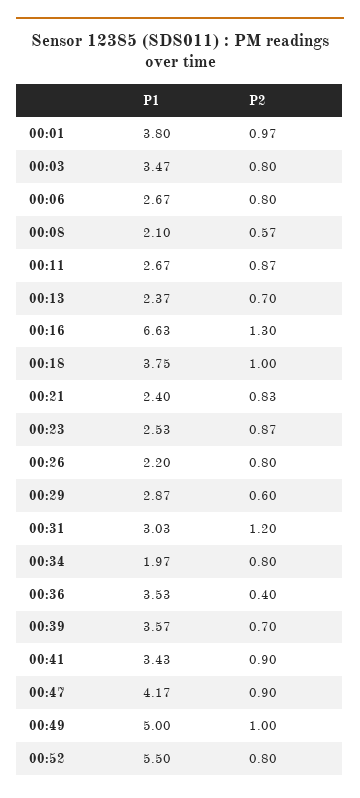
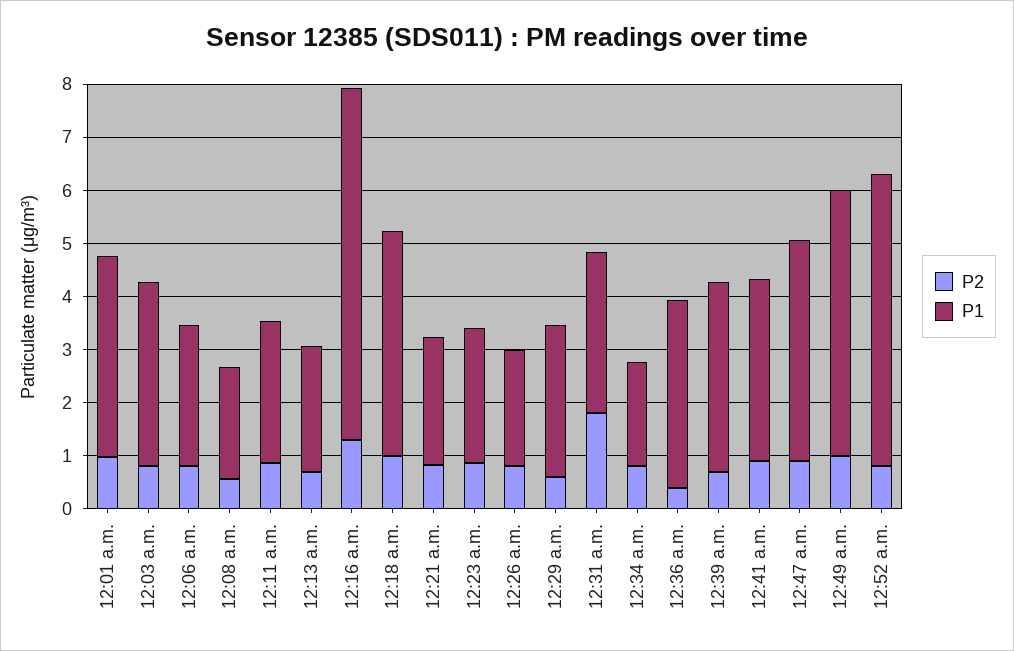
P1, 00:18: 3.75 -> 4.2
P2, 00:31: 1.2 -> 1.8

